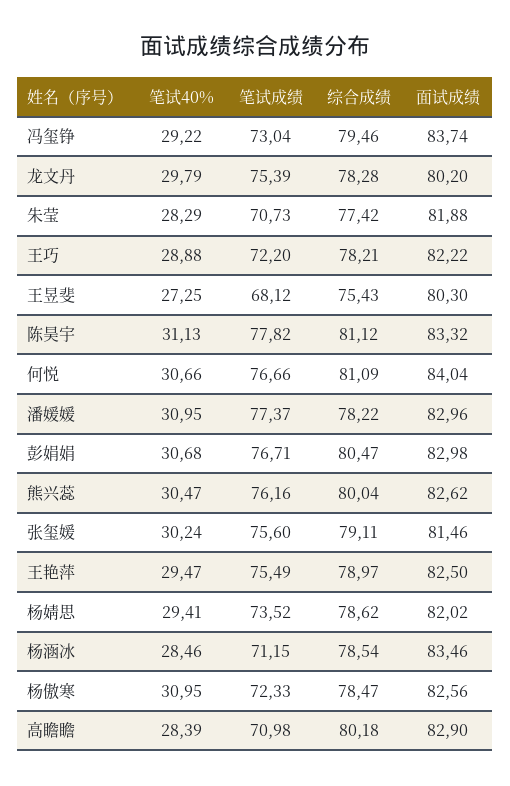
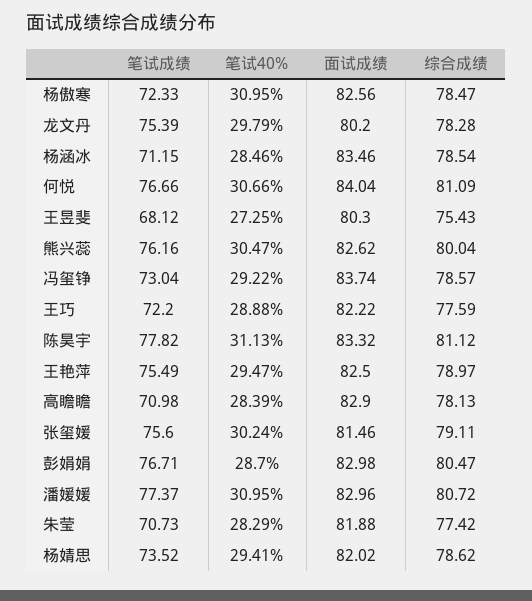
综合成绩, 冯玺铮: 79.46 -> 78.57
综合成绩, 王巧: 78.21 -> 77.59
综合成绩, 潘媛媛: 78.22 -> 80.72
笔试40%, 彭娟娟: 30.68 -> 28.7
综合成绩, 高瞻瞻: 80.18 -> 78.13

